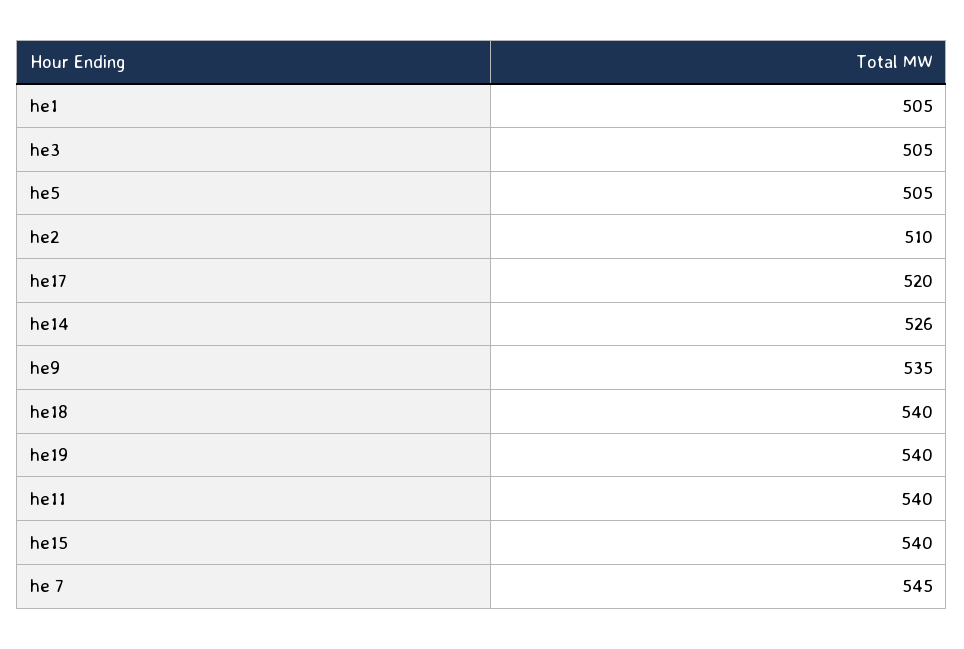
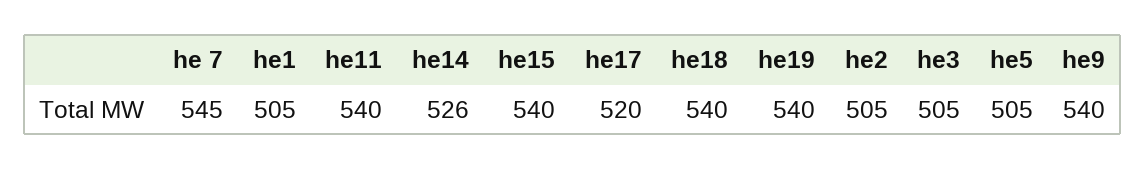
he2: 510 -> 505
he9: 535 -> 540

